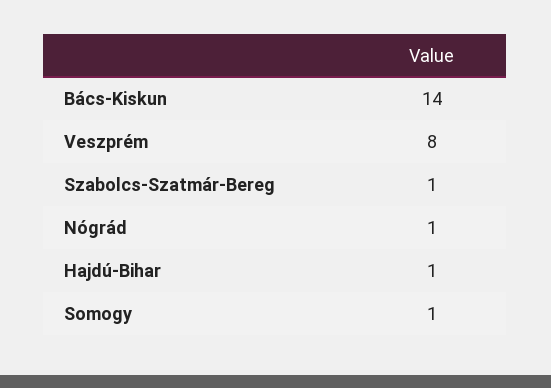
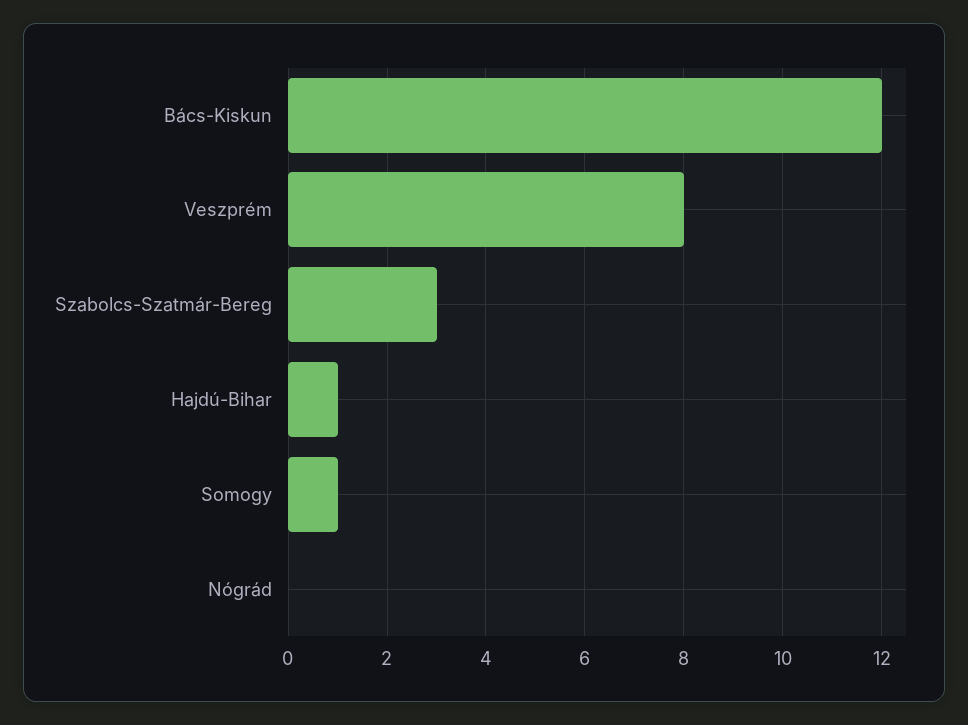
Bács-Kiskun: 14 -> 12
Szabolcs-Szatmár-Bereg: 1 -> 3
Nógrád: 1 -> 0

